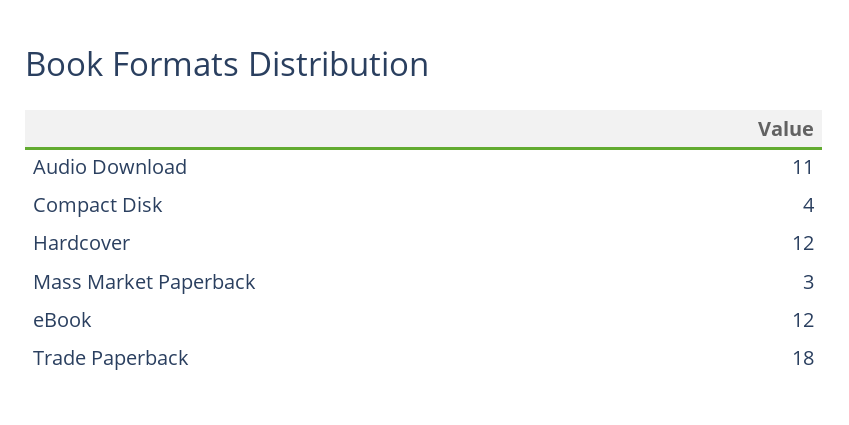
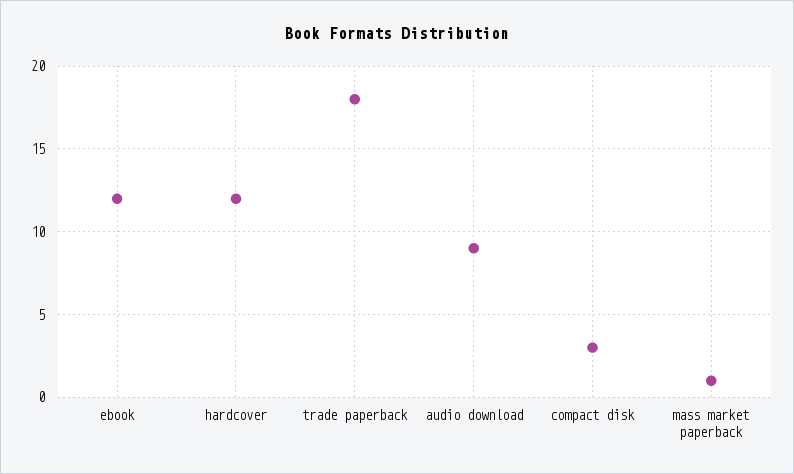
Audio Download: 11 -> 9
Compact Disk: 4 -> 3
Mass Market Paperback: 3 -> 1

